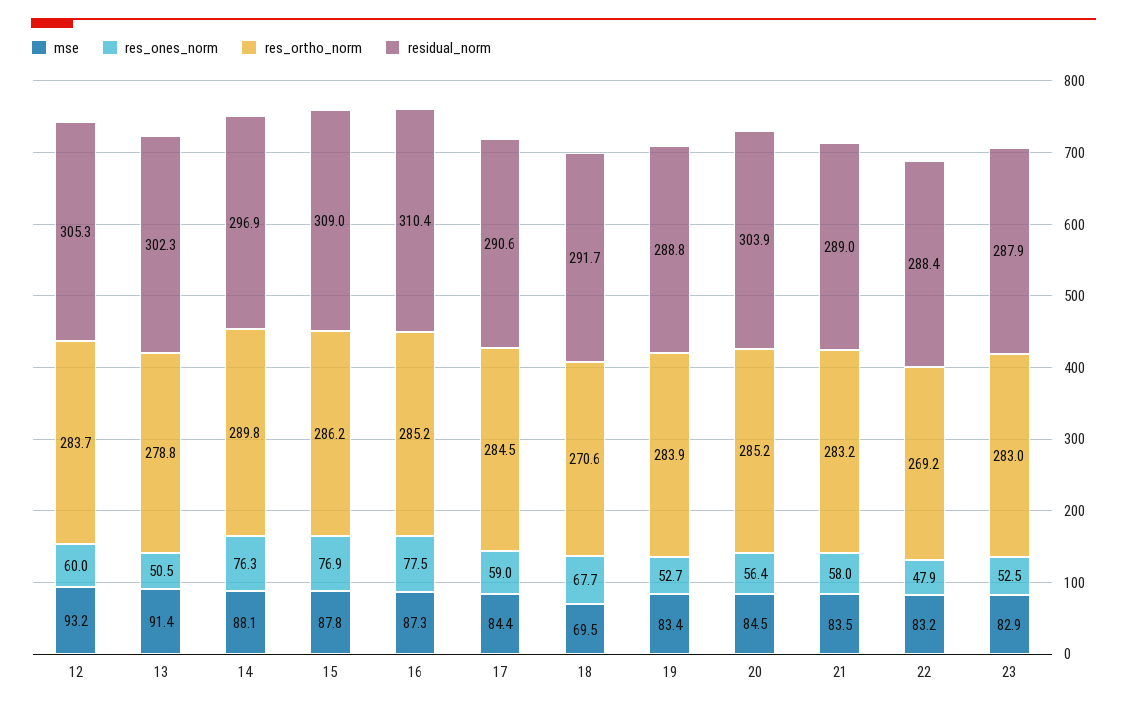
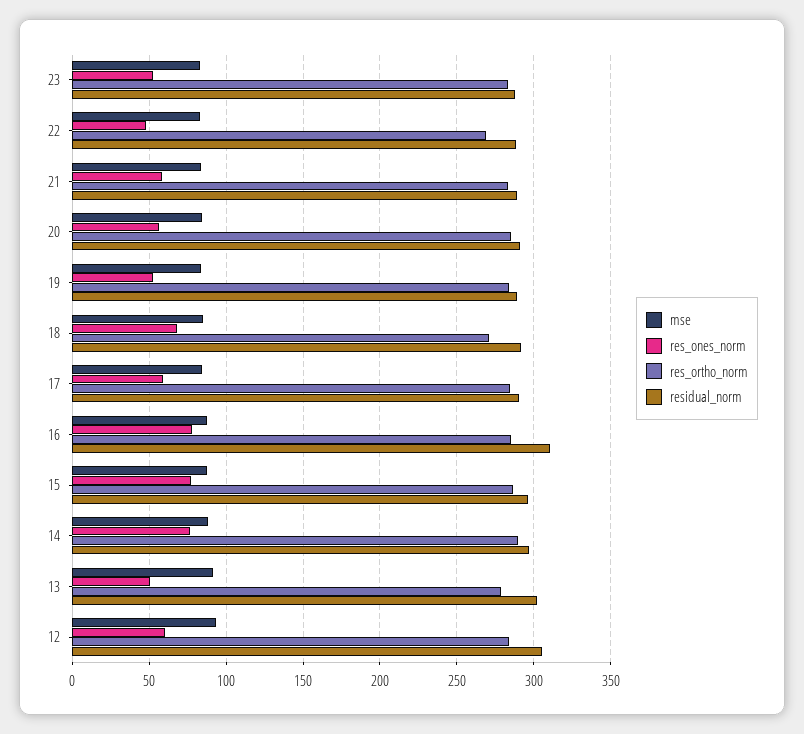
residual_norm, 15: 309 -> 295
mse, 18: 69.5 -> 85
residual_norm, 20: 303.9 -> 290

